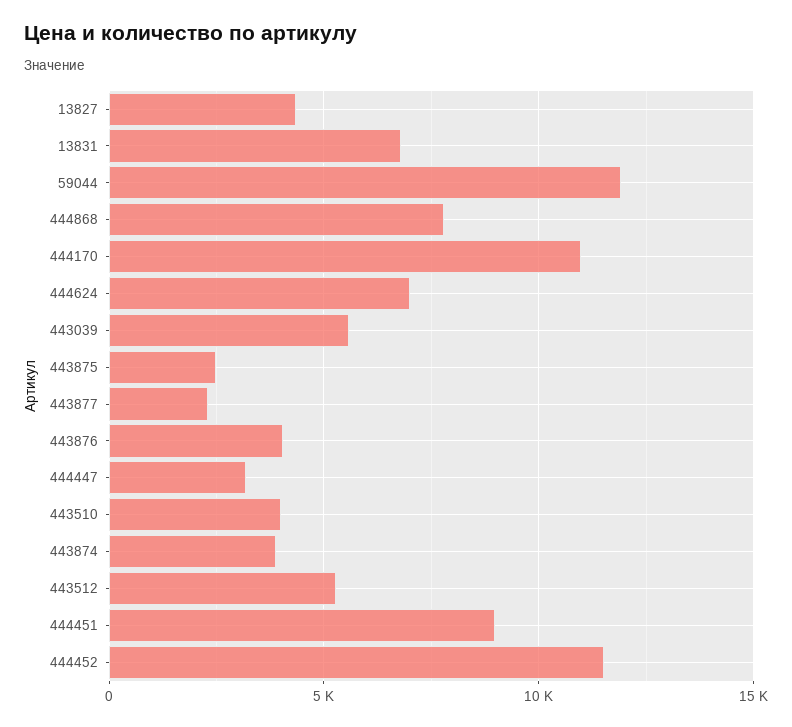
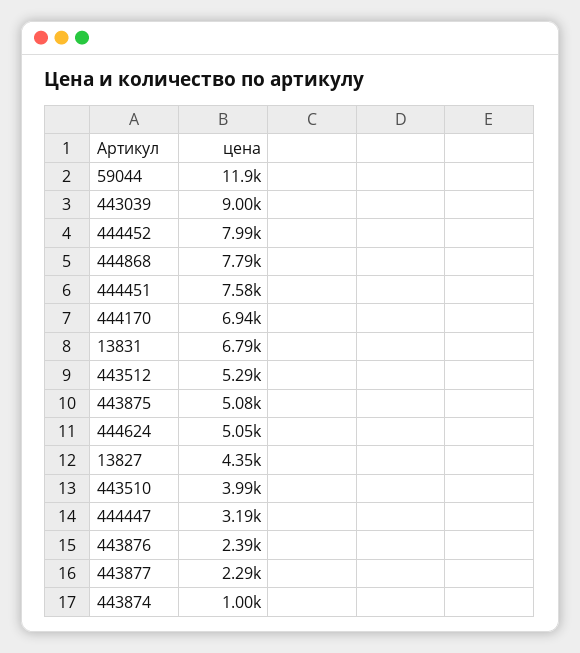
444170: 11000 -> 6940
444624: 7000 -> 5050
443039: 5500 -> 9000
443875: 2500 -> 5080
443876: 4000 -> 2390
443874: 4000 -> 1000
444451: 9000 -> 7580
444452: 11500 -> 7990

